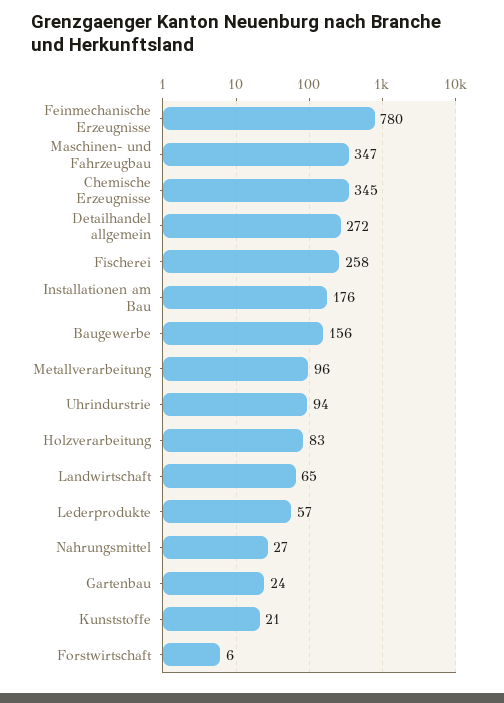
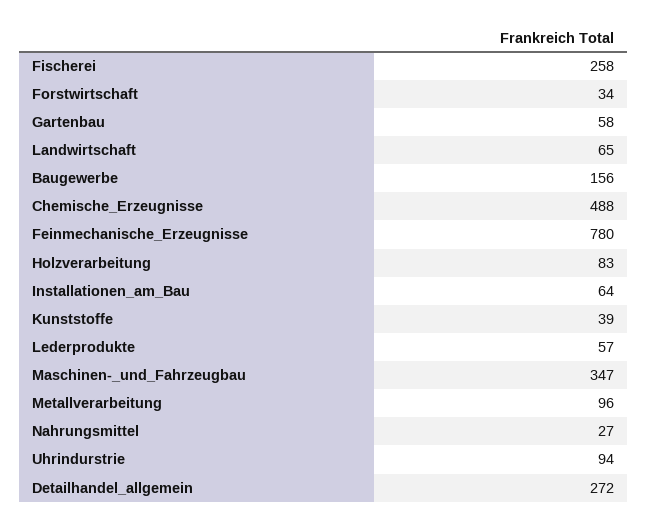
Chemische Erzeugnisse: 345 -> 488
Installationen am Bau: 176 -> 64
Gartenbau: 24 -> 58
Kunststoffe: 21 -> 39
Forstwirtschaft: 6 -> 34

